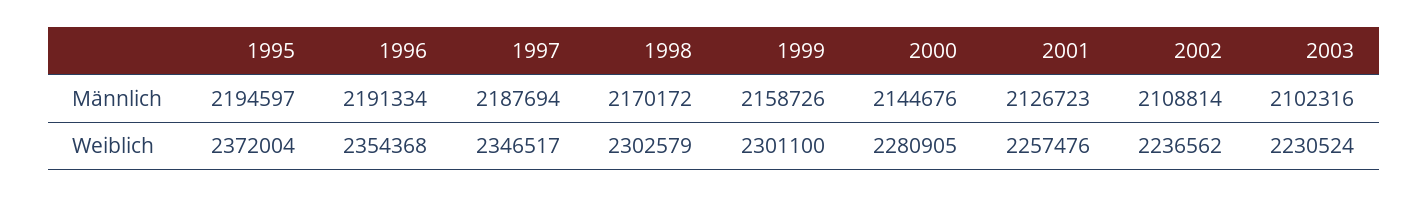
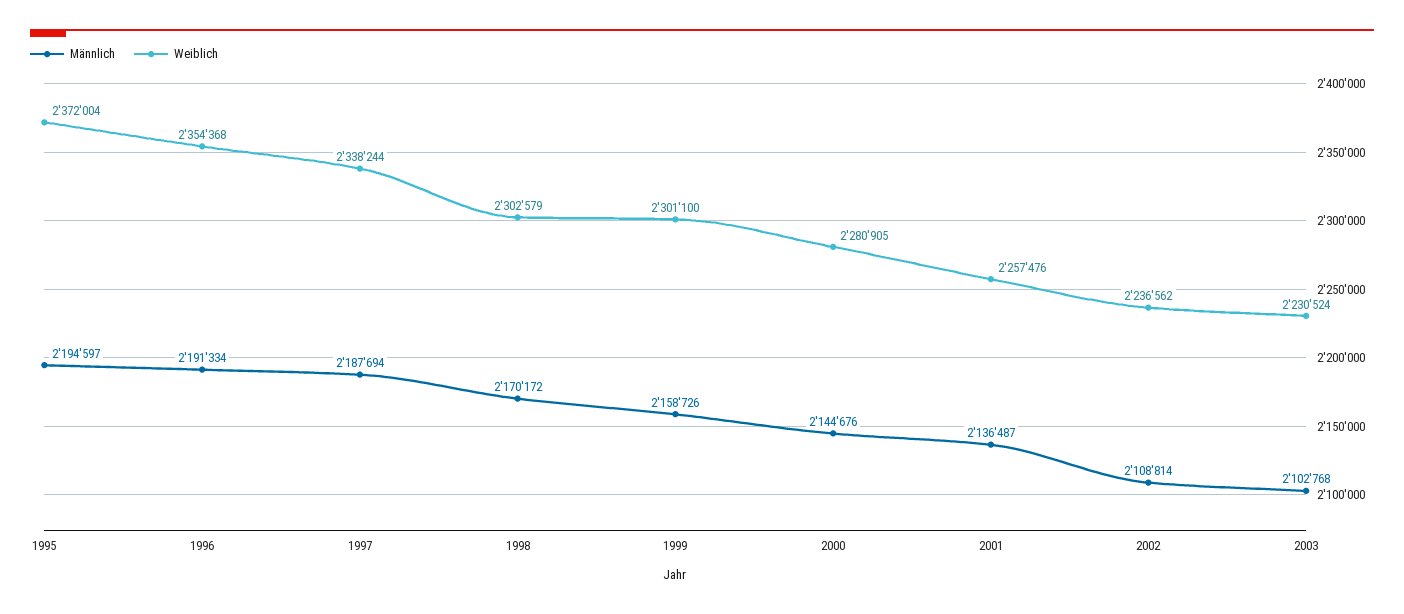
Männlich, 2001: 2126723 -> 2136487
Männlich, 2003: 2102316 -> 2102768
Weiblich, 1997: 2346517 -> 2338244

